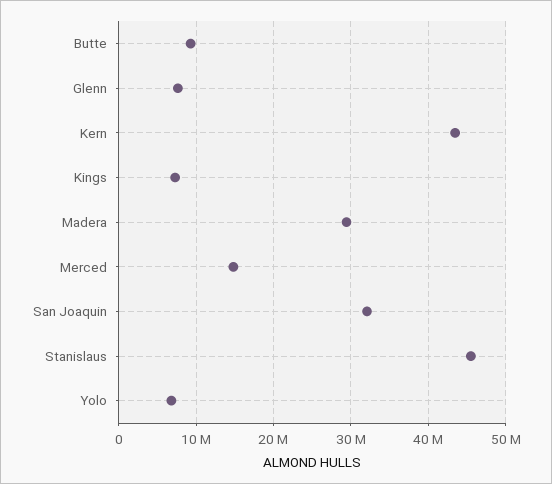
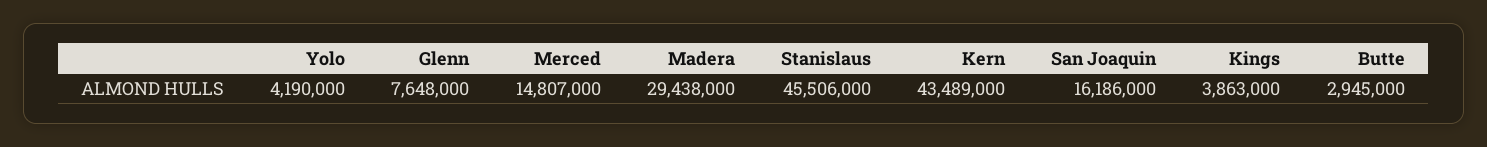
Butte: 9000000 -> 2945000
Kings: 7000000 -> 3863000
San Joaquin: 32000000 -> 16186000
Yolo: 7000000 -> 4190000

